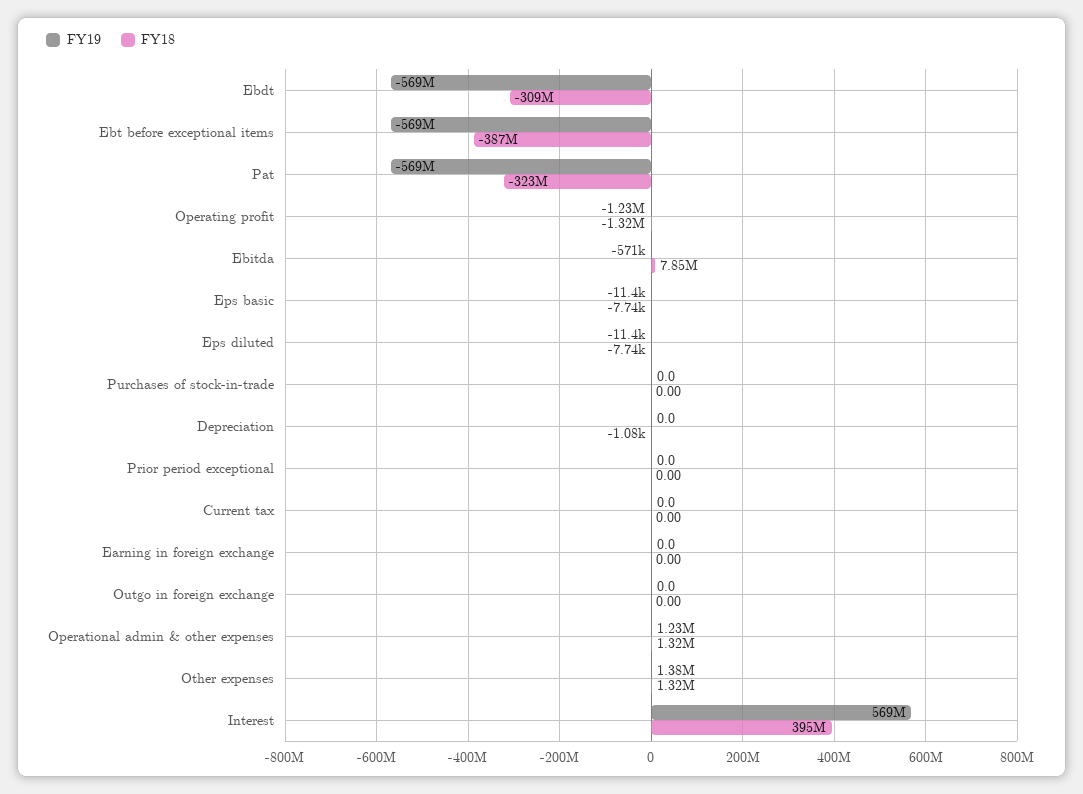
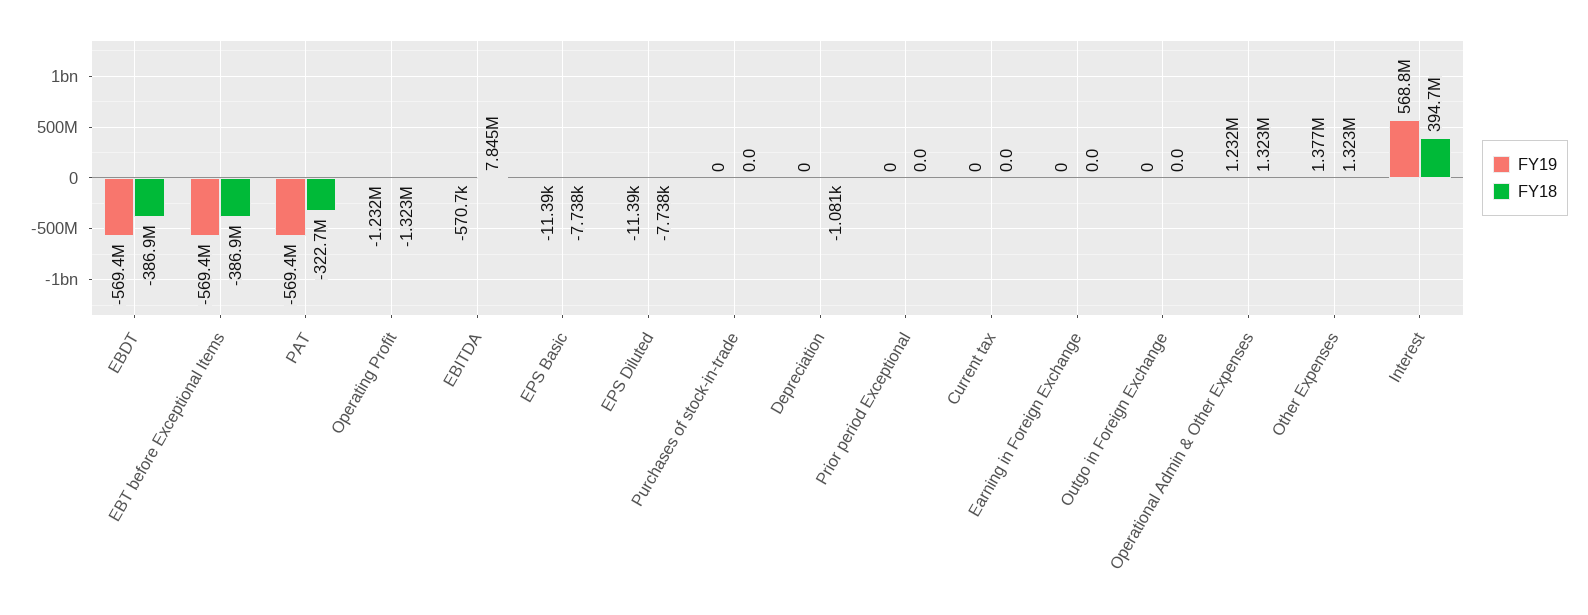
FY18, Ebdt: -309000000 -> -386900000

